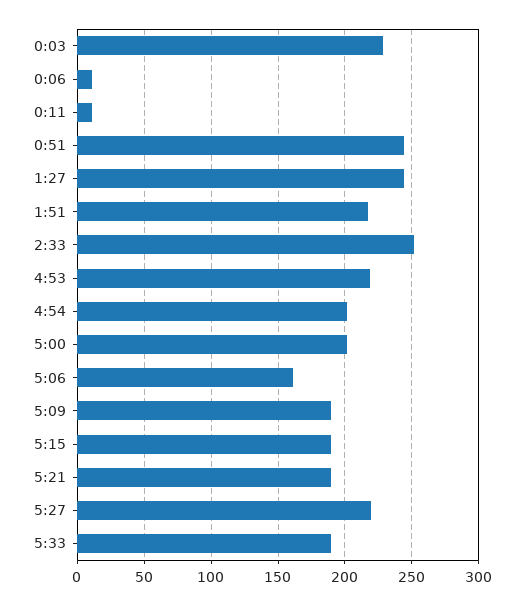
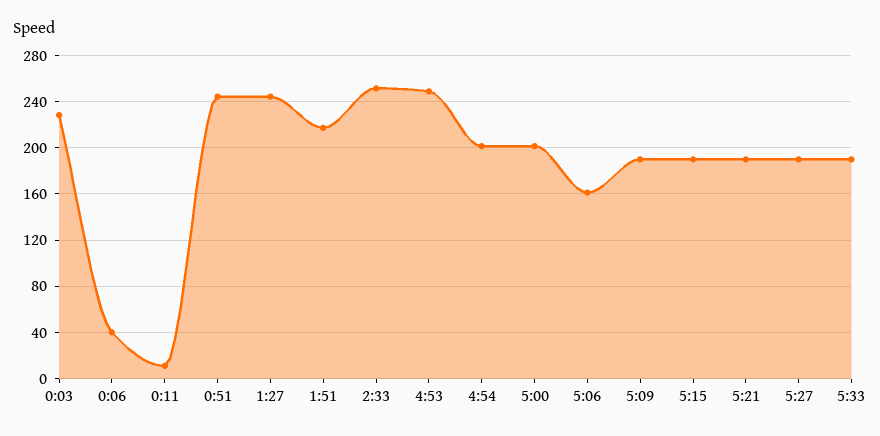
0:06: 10 -> 40
4:53: 220 -> 250
5:27: 220 -> 190

